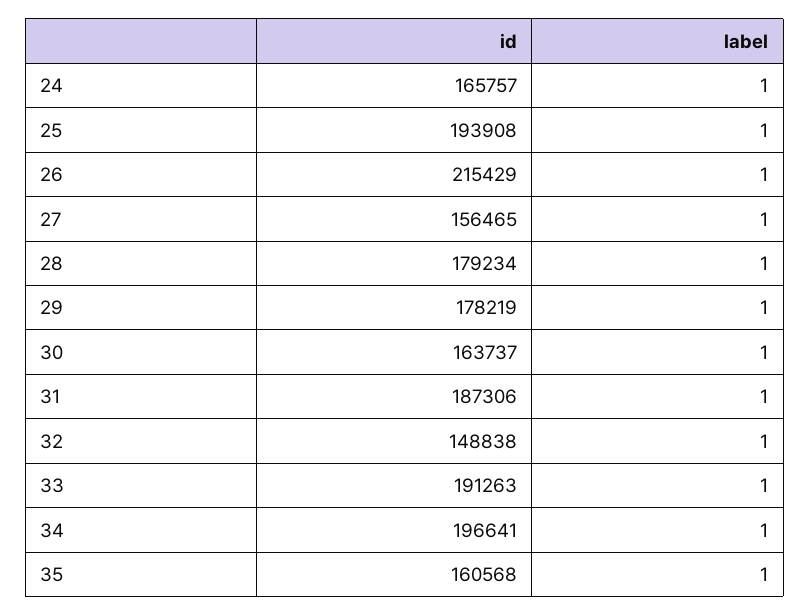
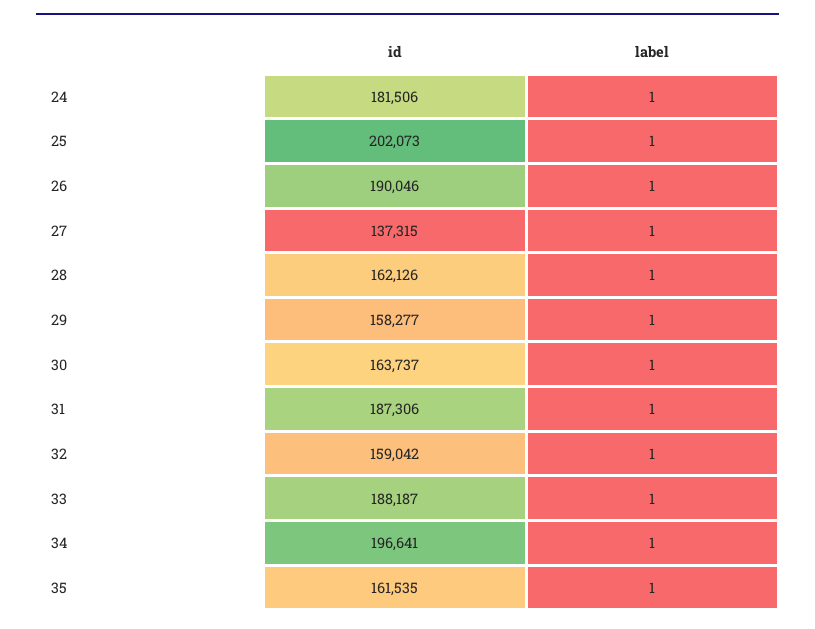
id, 24: 165757 -> 181506
id, 25: 193908 -> 202073
id, 26: 215429 -> 190046
id, 27: 156465 -> 137315
id, 28: 179234 -> 162126
id, 29: 178219 -> 158277
id, 32: 148838 -> 159042
id, 33: 191263 -> 188187
id, 35: 160568 -> 161535

